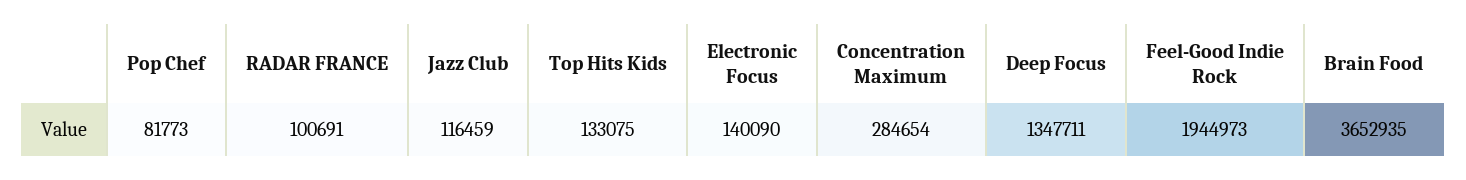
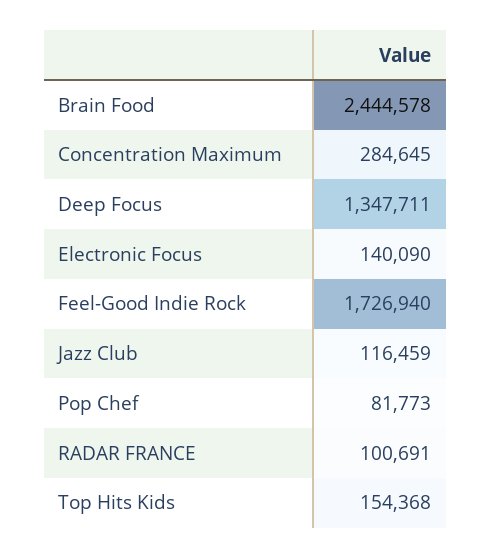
Top Hits Kids: 133075 -> 154368
Concentration Maximum: 284654 -> 284645
Feel-Good Indie Rock: 1944973 -> 1726940
Brain Food: 3652935 -> 2444578

